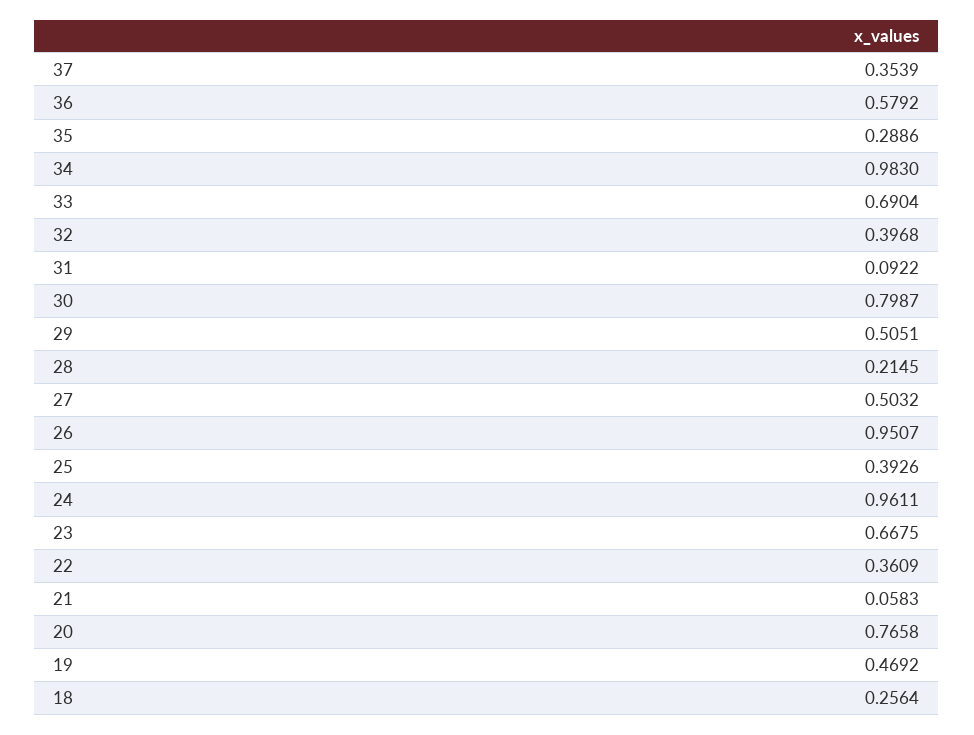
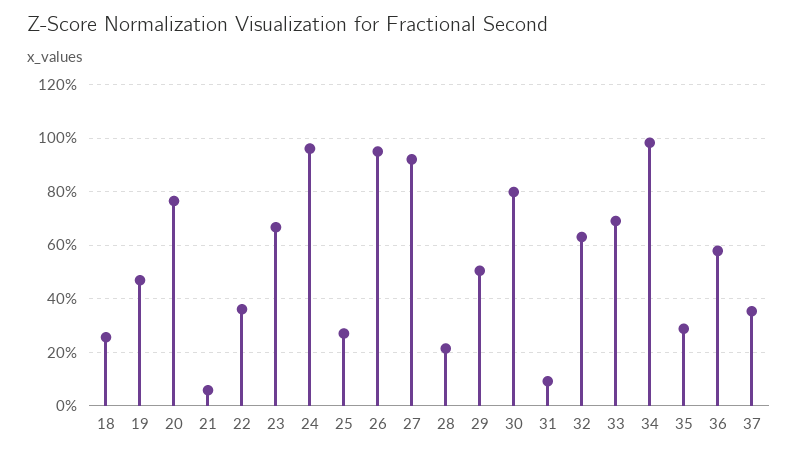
32: 0.3968 -> 0.625
27: 0.5032 -> 0.925
25: 0.3926 -> 0.275

